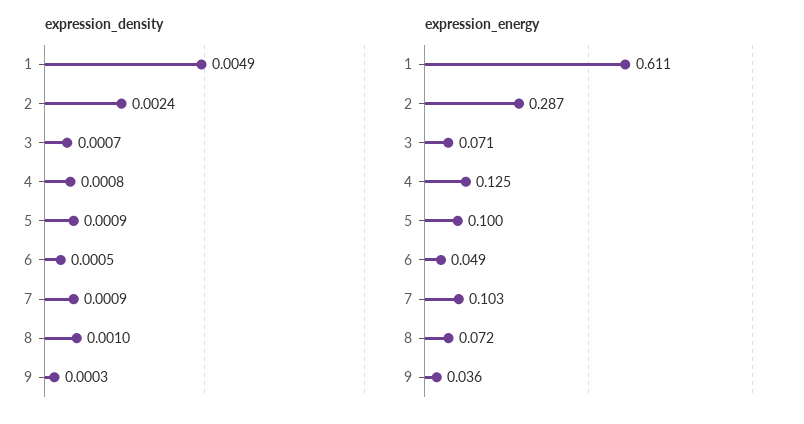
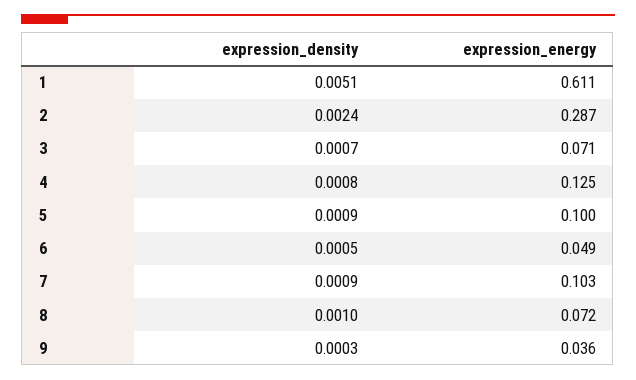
expression_density, 1: 0.0049 -> 0.0051

